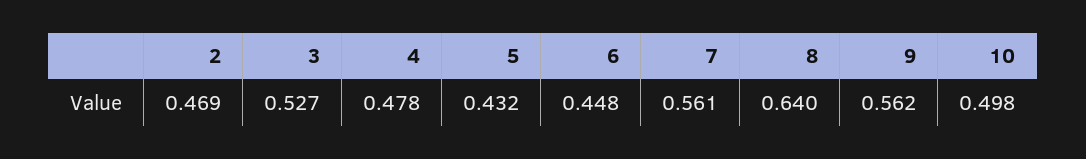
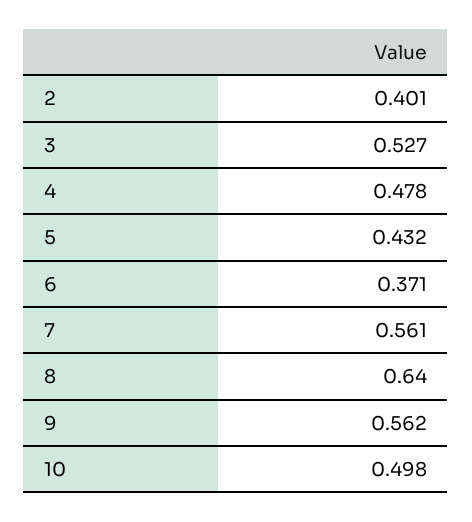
2: 0.469 -> 0.401
6: 0.448 -> 0.371

